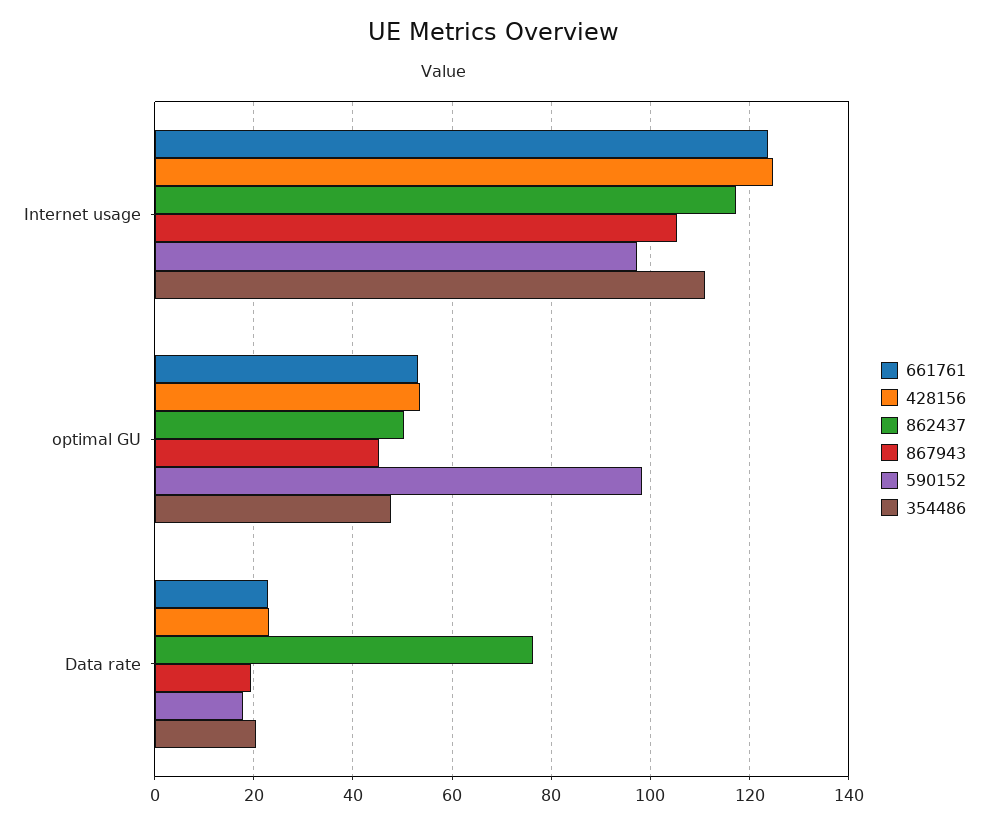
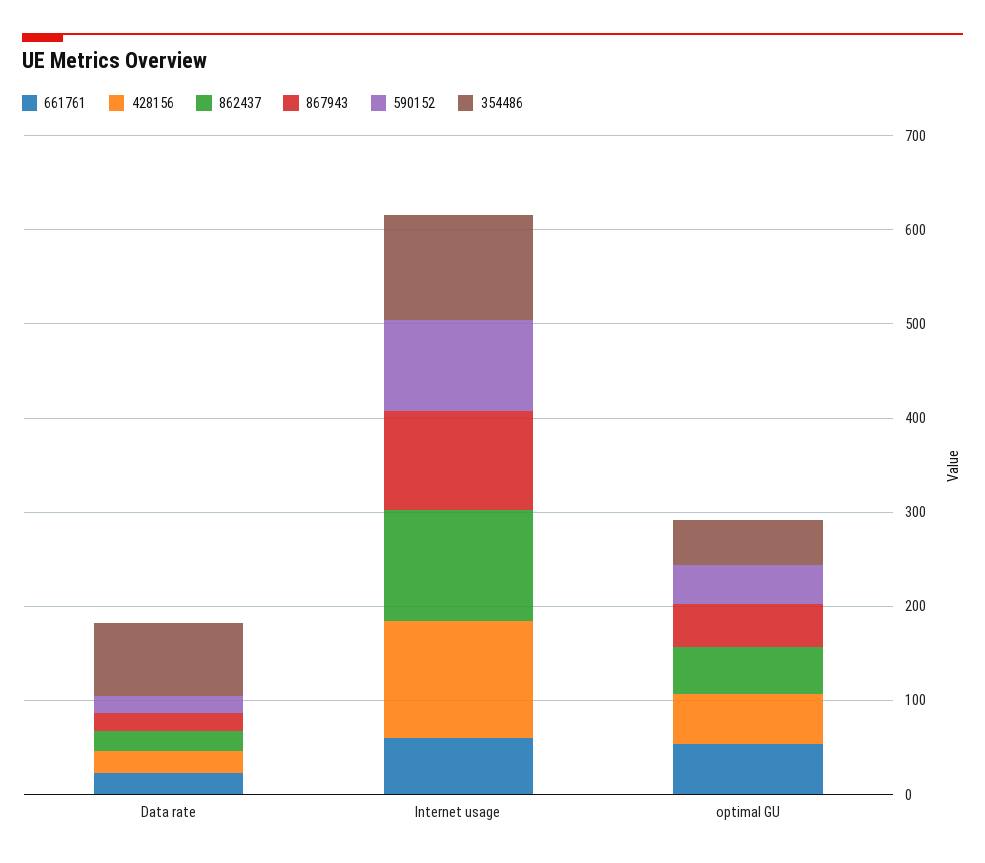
661761, Internet usage: 124 -> 60
590152, optimal GU: 98 -> 40
862437, Data rate: 76 -> 20
354486, Data rate: 20 -> 80

